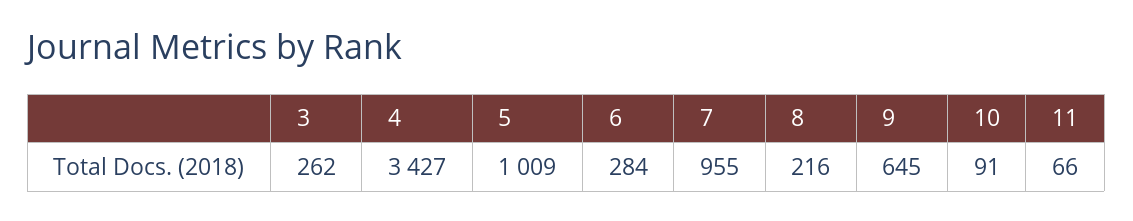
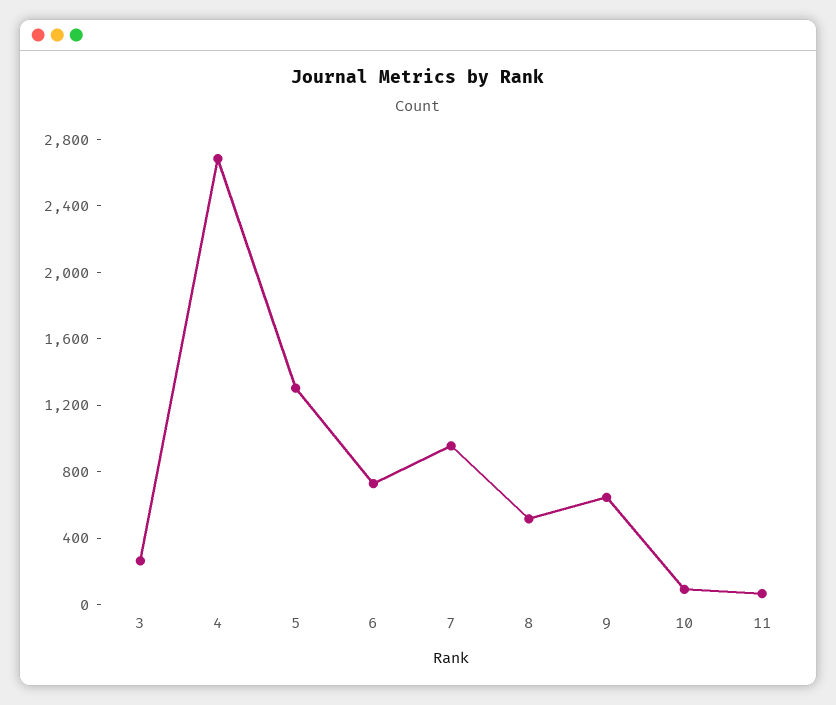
4: 3427 -> 2700
5: 1009 -> 1300
6: 284 -> 700
8: 216 -> 500

